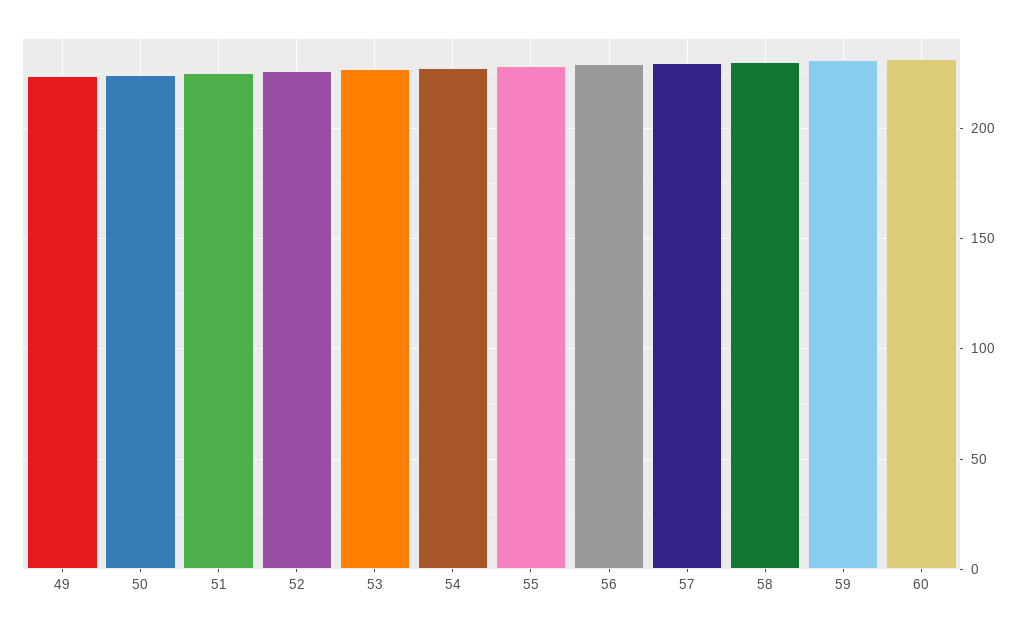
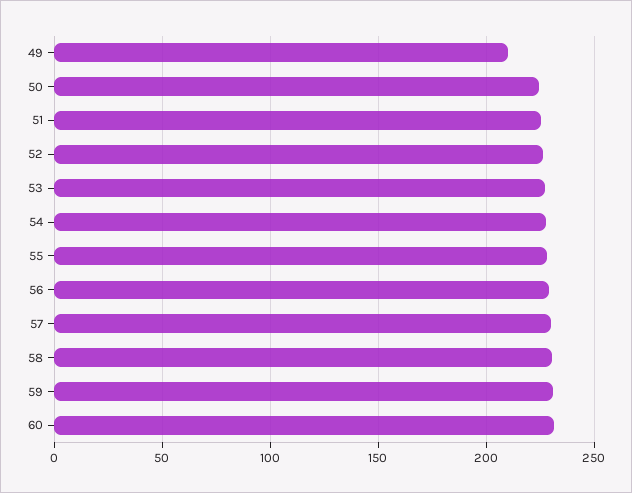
49: 225 -> 210

